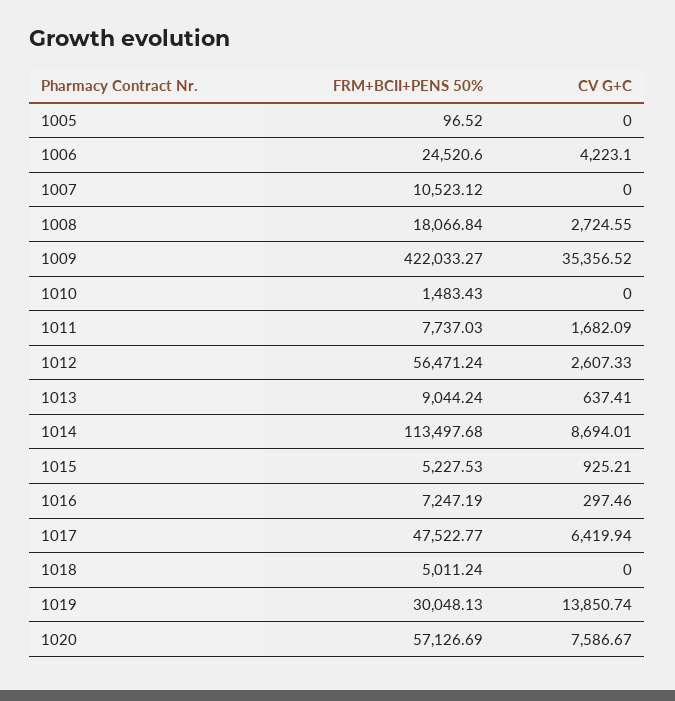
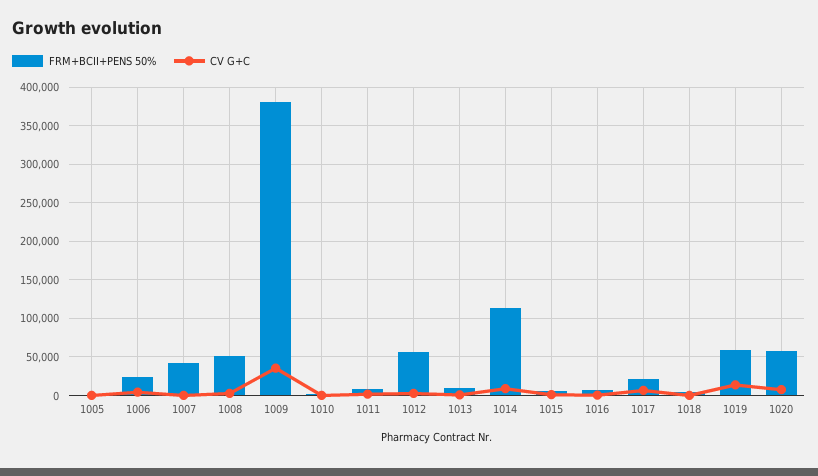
FRM+BCII+PENS 50%, 1007: 10523.12 -> 40000
FRM+BCII+PENS 50%, 1008: 18066.84 -> 50000
FRM+BCII+PENS 50%, 1009: 422033.27 -> 380000
FRM+BCII+PENS 50%, 1017: 47522.77 -> 20000
FRM+BCII+PENS 50%, 1019: 30048.13 -> 60000

